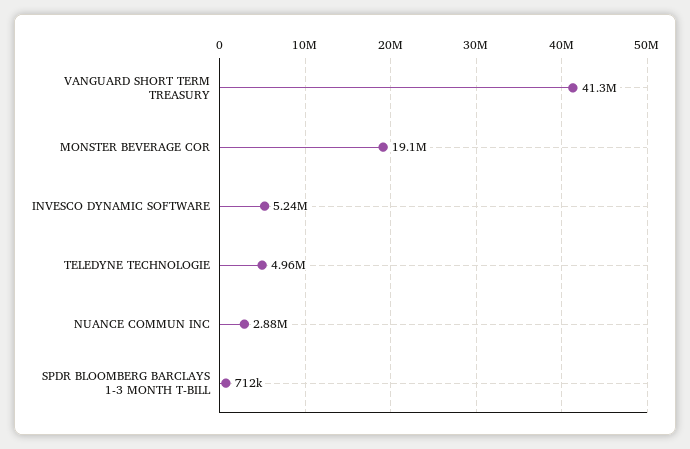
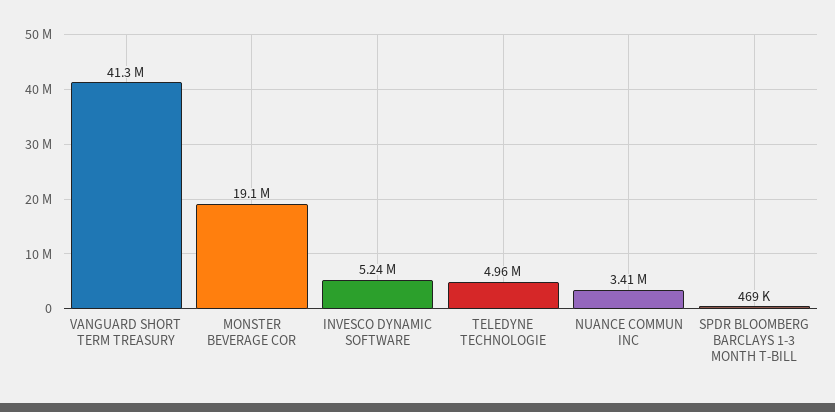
NUANCE COMMUN INC: 2880000 -> 3410000
SPDR BLOOMBERG BARCLAYS 1-3 MONTH T-BILL: 712000 -> 469000

